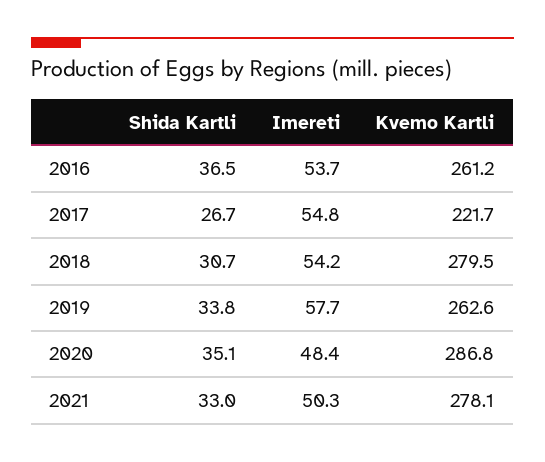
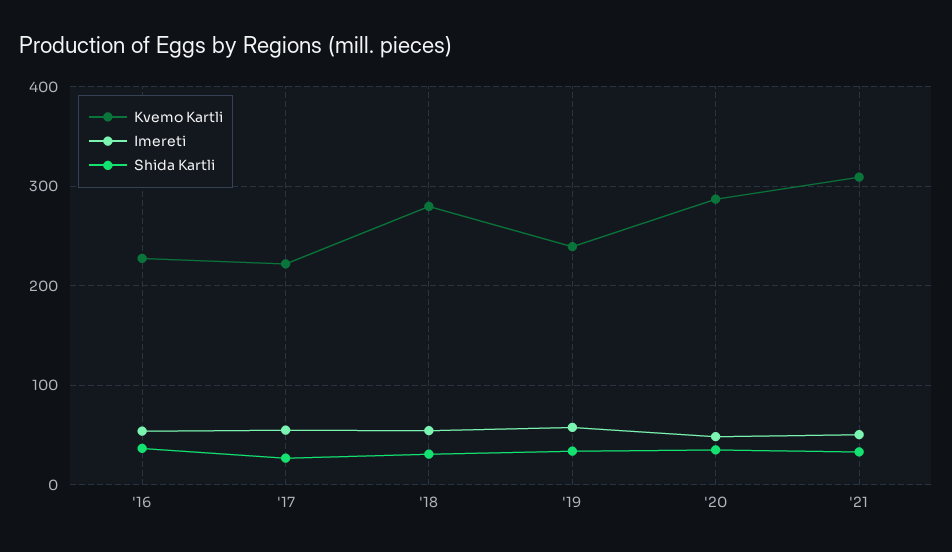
Kvemo Kartli, 2016: 261.2 -> 230
Kvemo Kartli, 2019: 262.6 -> 240
Kvemo Kartli, 2021: 278.1 -> 310

